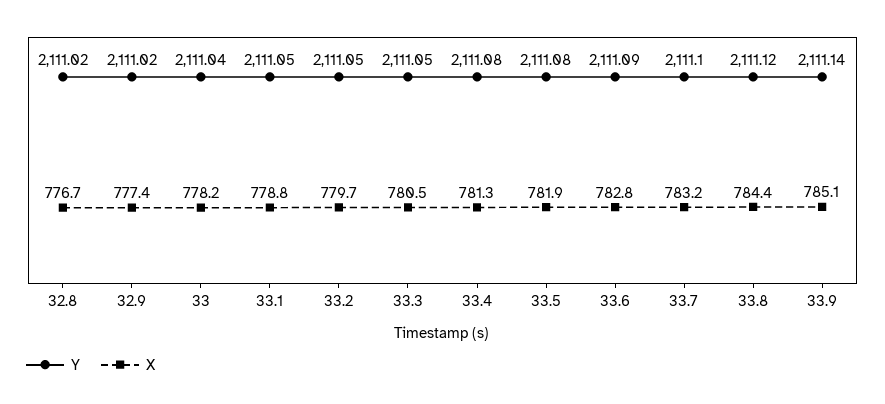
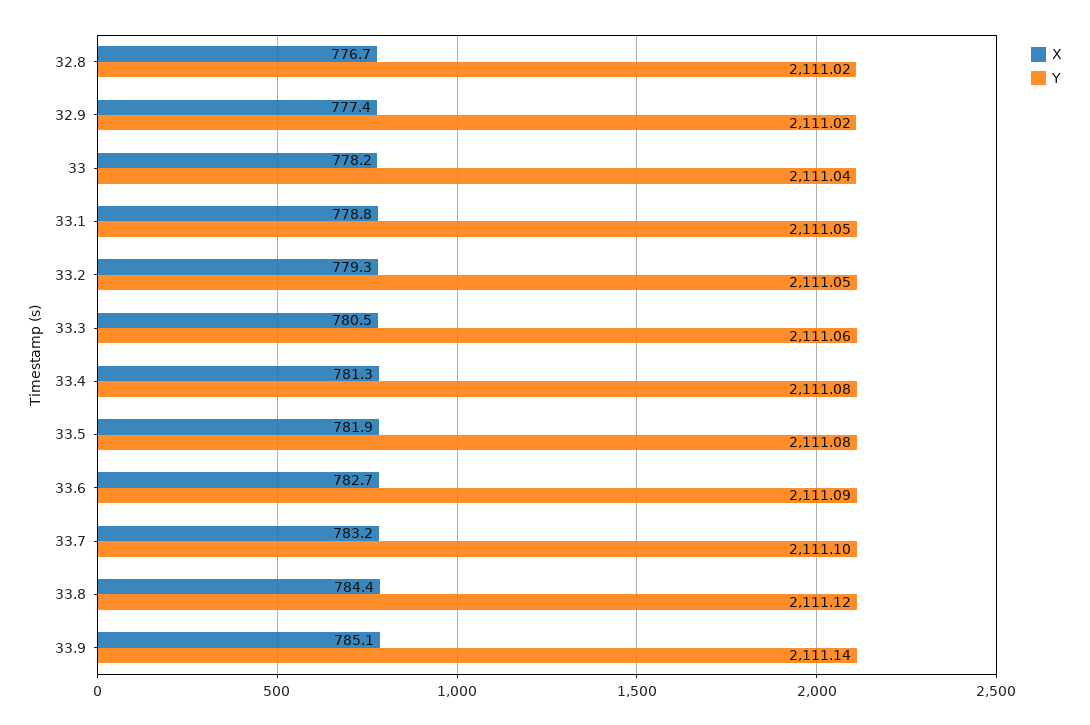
X, 33.2: 779.7 -> 779.3
Y, 33.3: 2111.05 -> 2111.06
X, 33.6: 782.8 -> 782.7

